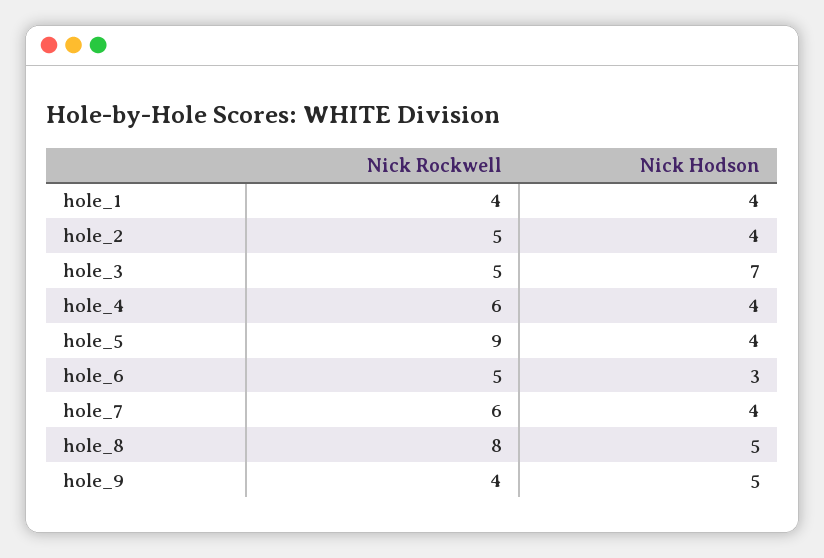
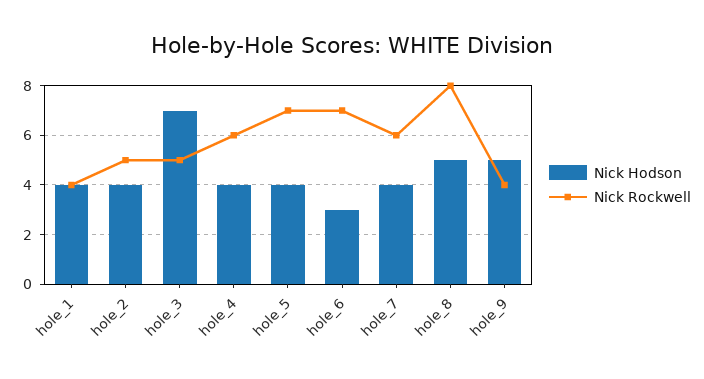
Nick Rockwell, hole_5: 9 -> 7
Nick Rockwell, hole_6: 5 -> 7

